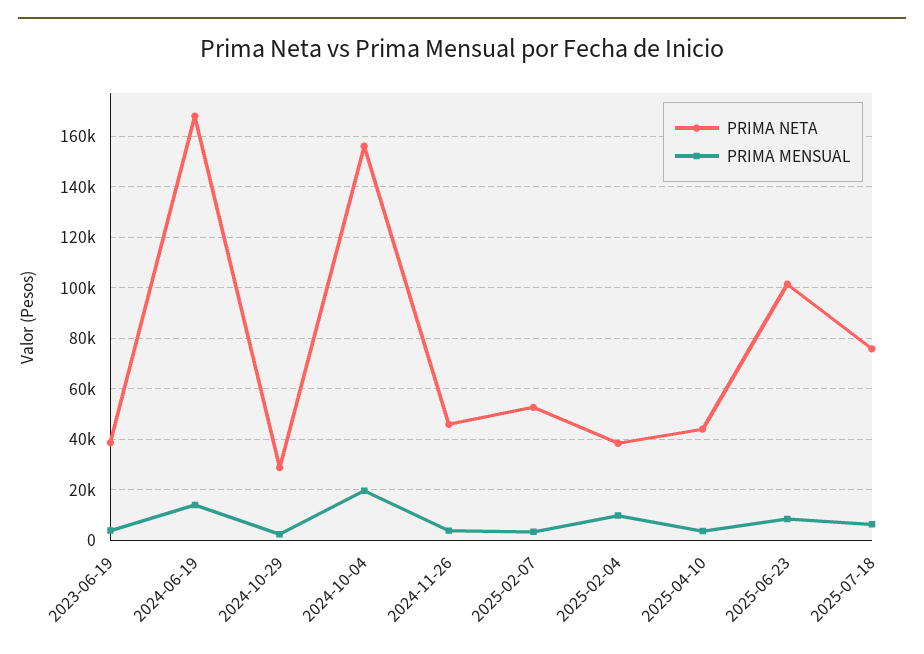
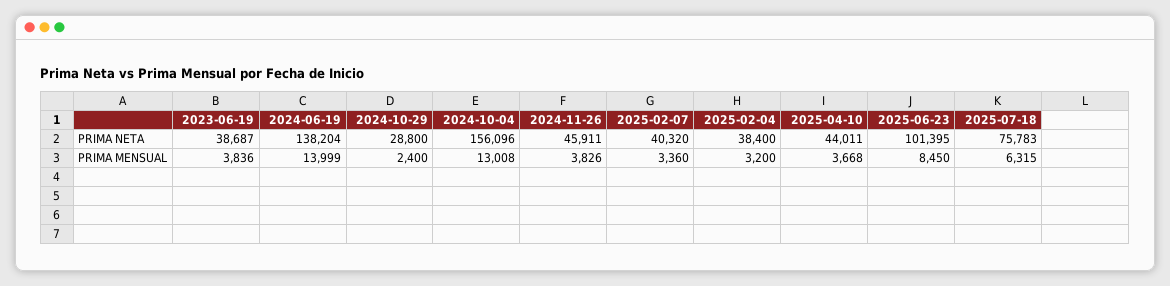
PRIMA NETA, 2024-06-19: 167500 -> 138204
PRIMA MENSUAL, 2024-10-04: 20000 -> 13008
PRIMA NETA, 2025-02-07: 52500 -> 40320
PRIMA MENSUAL, 2025-02-04: 10000 -> 3200

